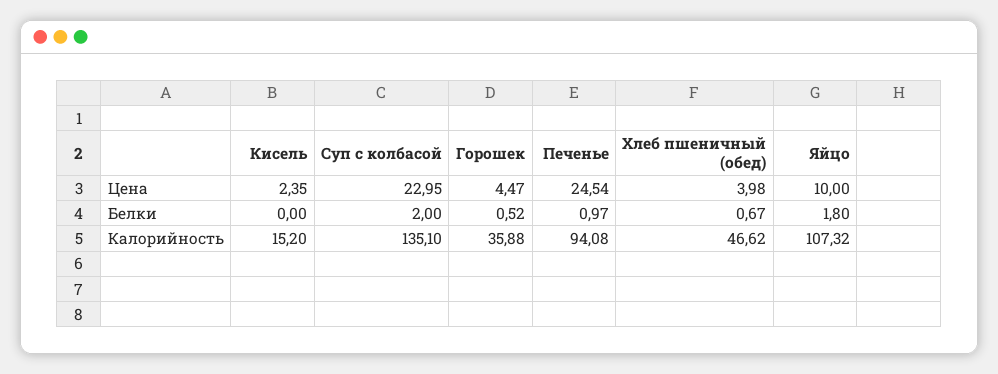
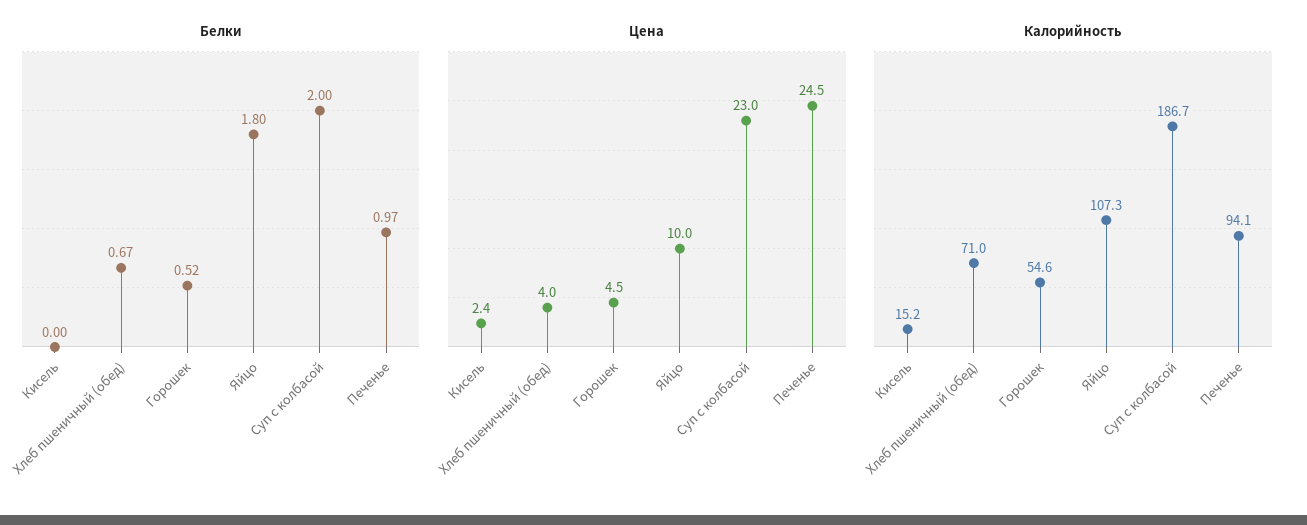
Калорийность, Суп с колбасой: 135.1 -> 186.7
Калорийность, Горошек: 35.88 -> 54.6
Калорийность, Хлеб пшеничный (обед): 46.62 -> 71

